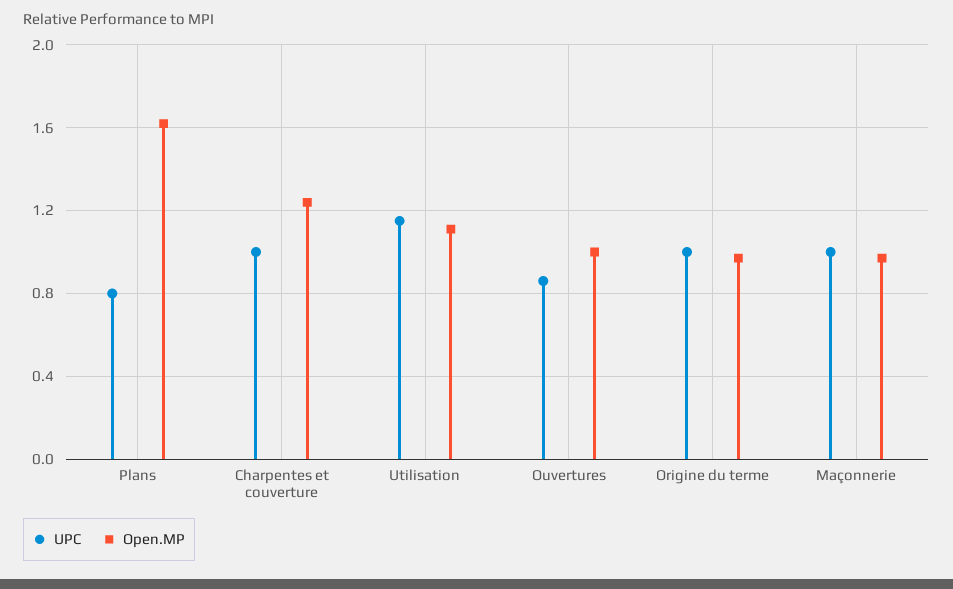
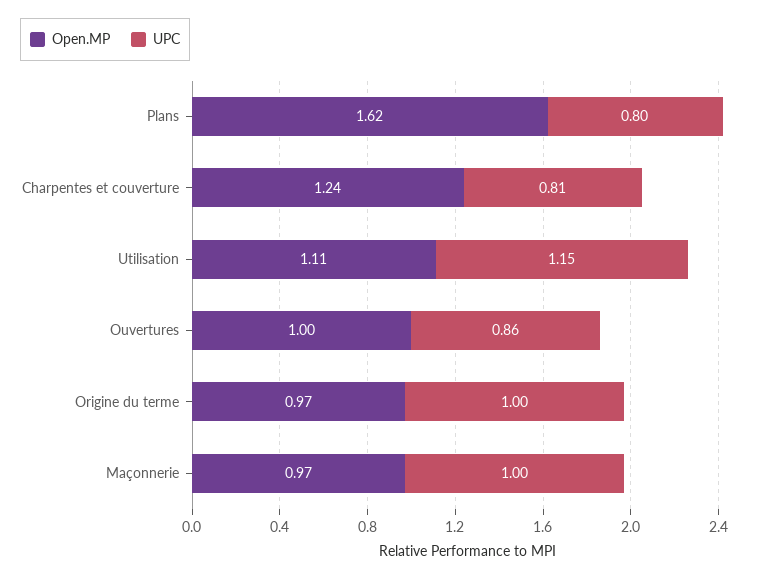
UPC, Charpentes et couverture: 1 -> 0.81

